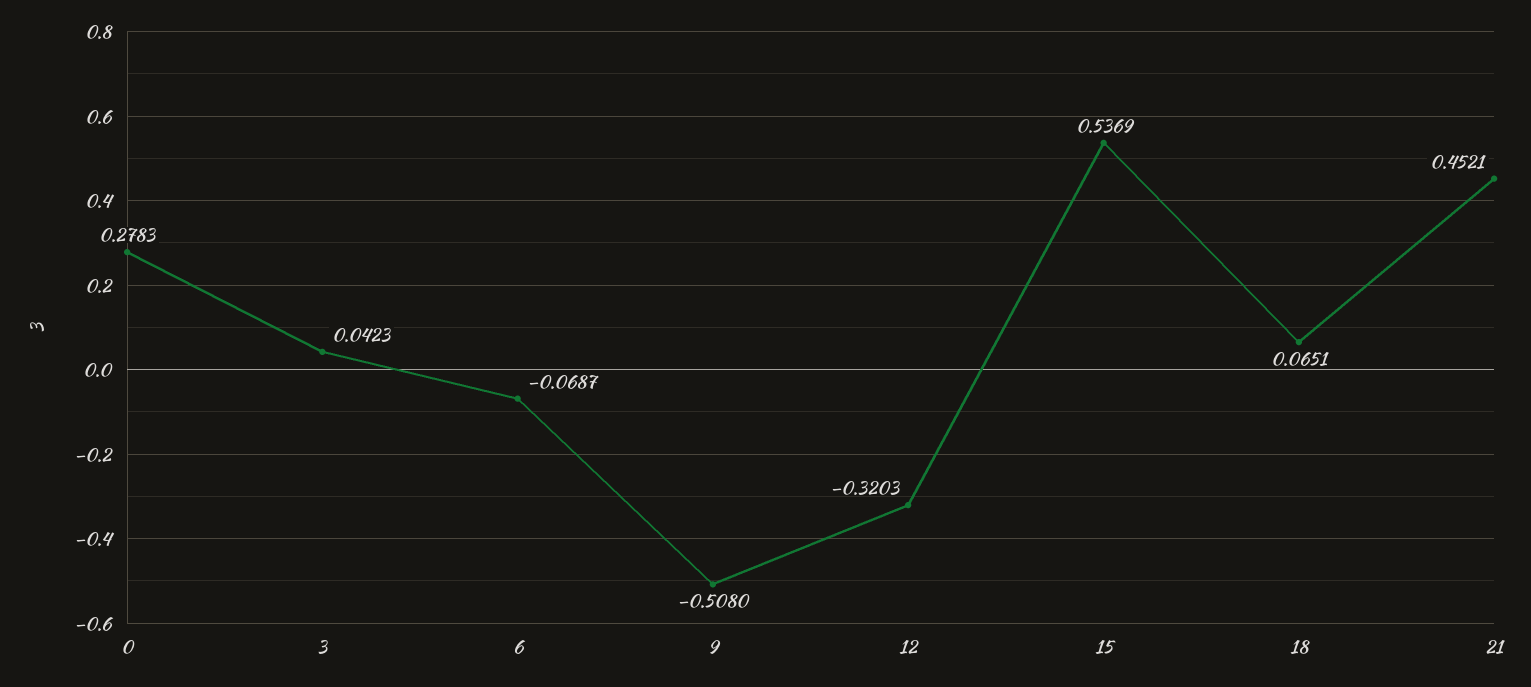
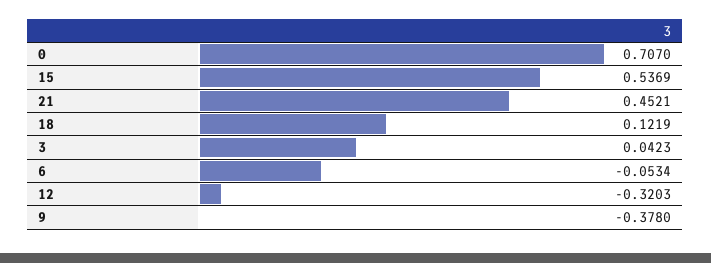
0: 0.2783 -> 0.707
6: -0.0687 -> -0.0534
9: -0.508 -> -0.378
18: 0.0651 -> 0.1219

